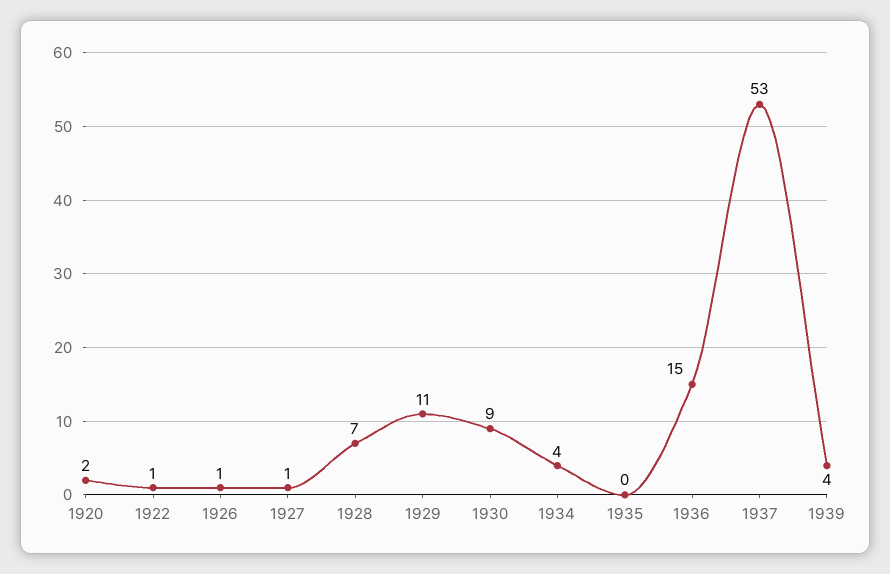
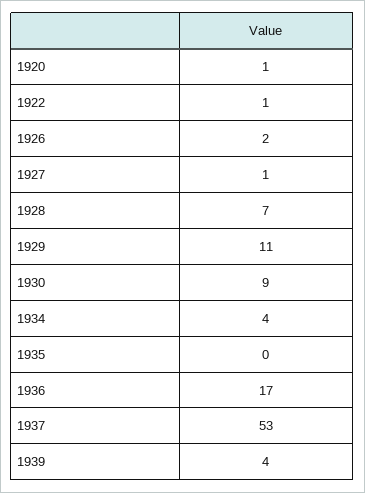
1920: 2 -> 1
1926: 1 -> 2
1936: 15 -> 17

